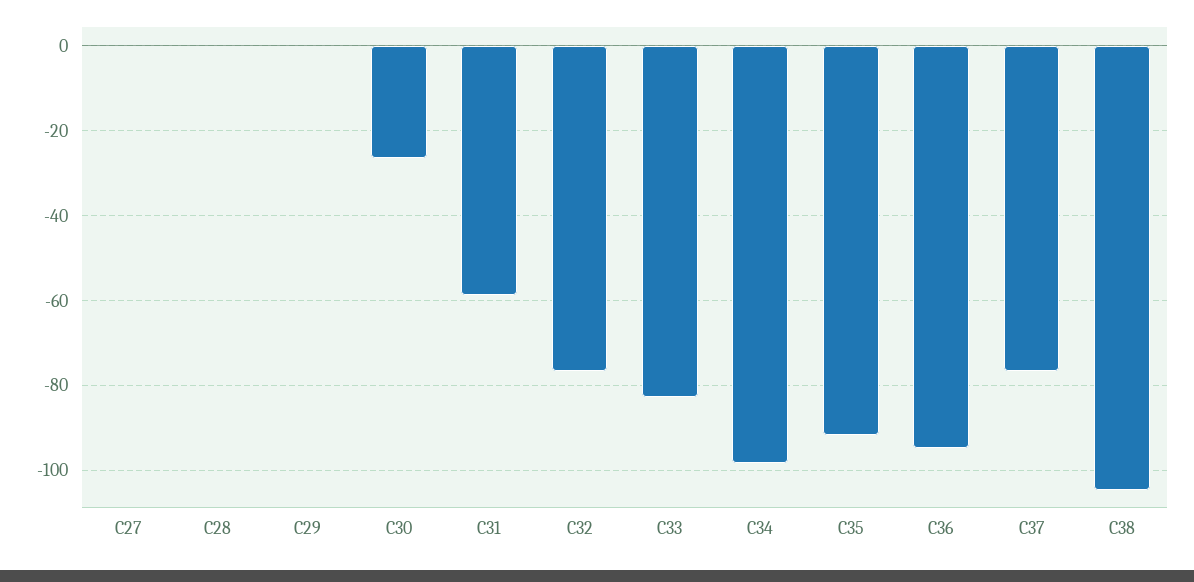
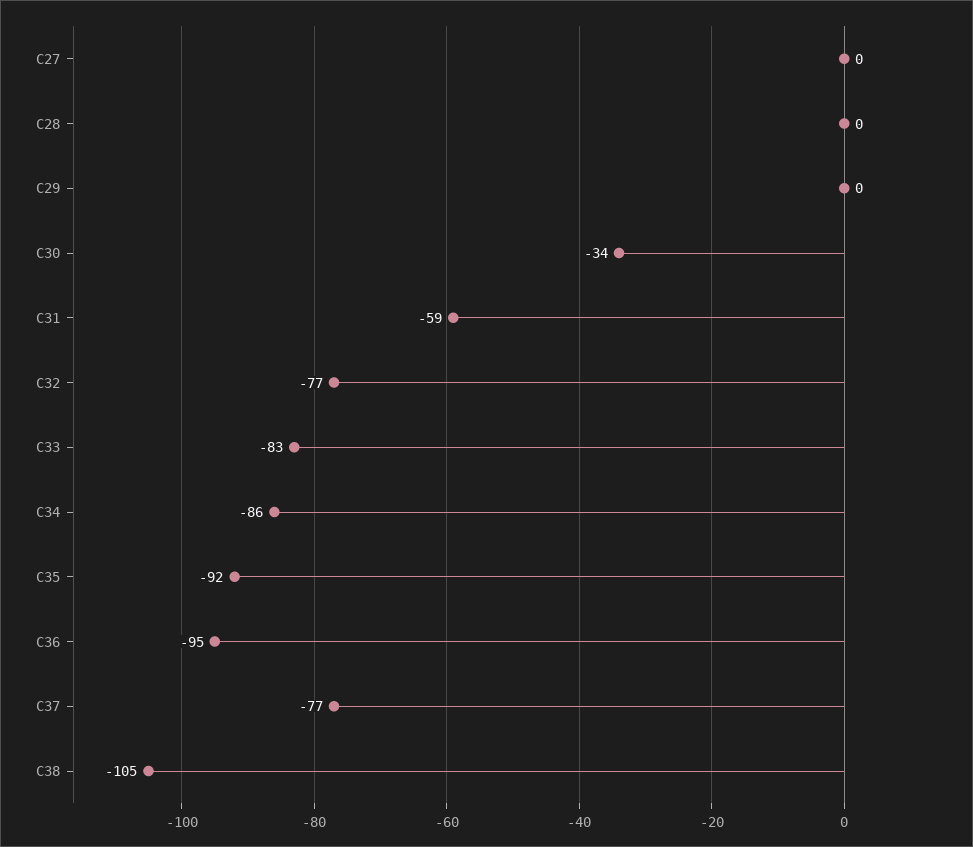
C30: -26 -> -34
C34: -98 -> -86

